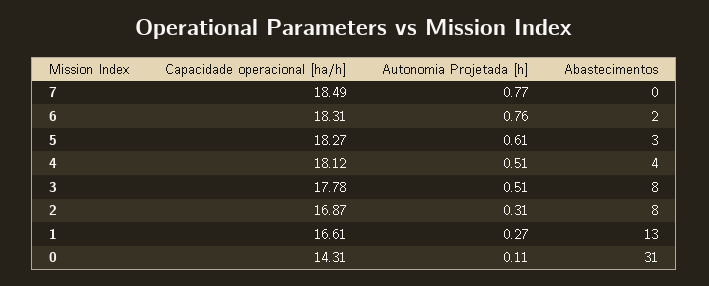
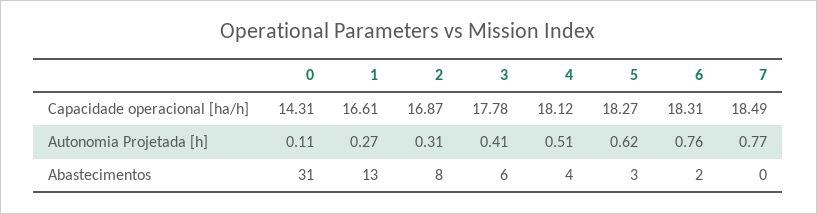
Autonomia Projetada [h], 5: 0.61 -> 0.62
Autonomia Projetada [h], 3: 0.51 -> 0.41
Abastecimentos, 3: 8 -> 6

